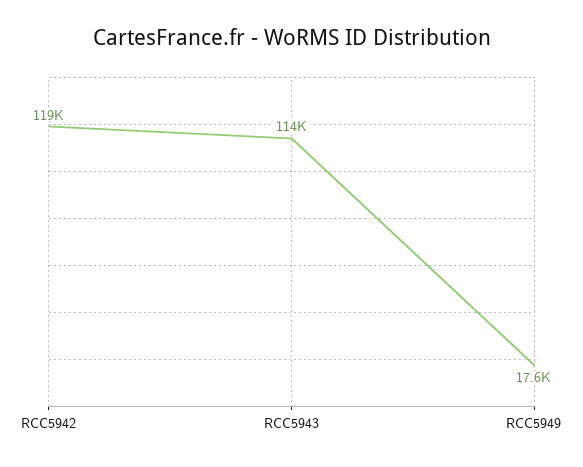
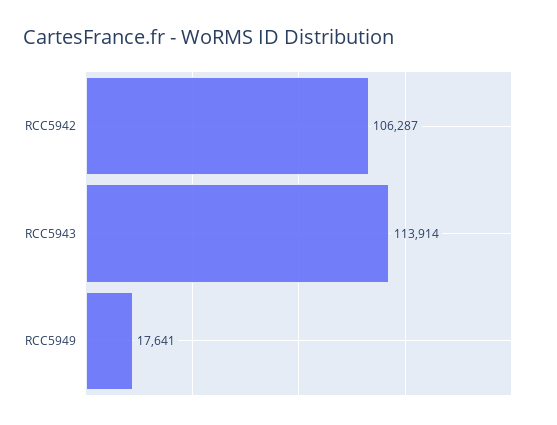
RCC5942: 119000 -> 106287

